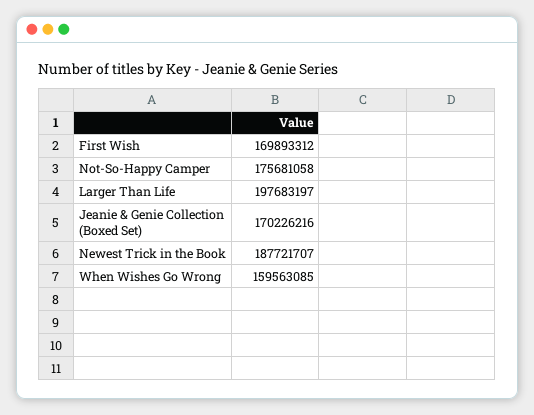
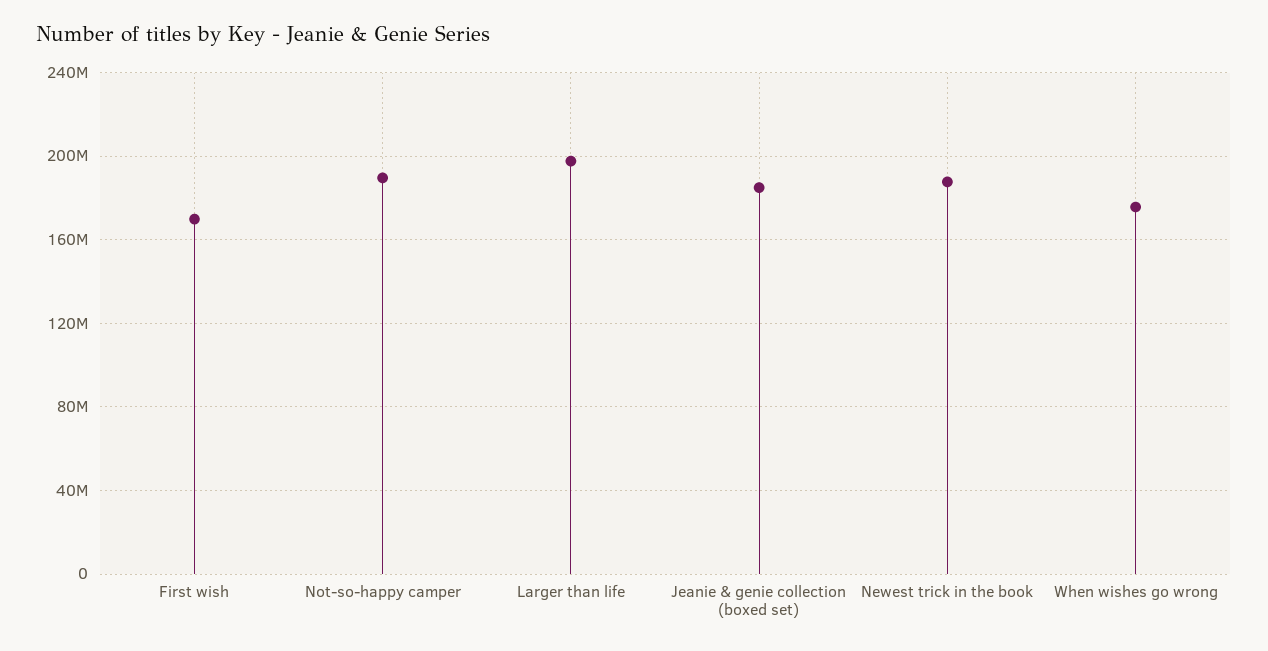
Not-So-Happy Camper: 175681058 -> 190000000
Jeanie & Genie Collection (Boxed Set): 170226216 -> 185000000
When Wishes Go Wrong: 159563085 -> 175000000

